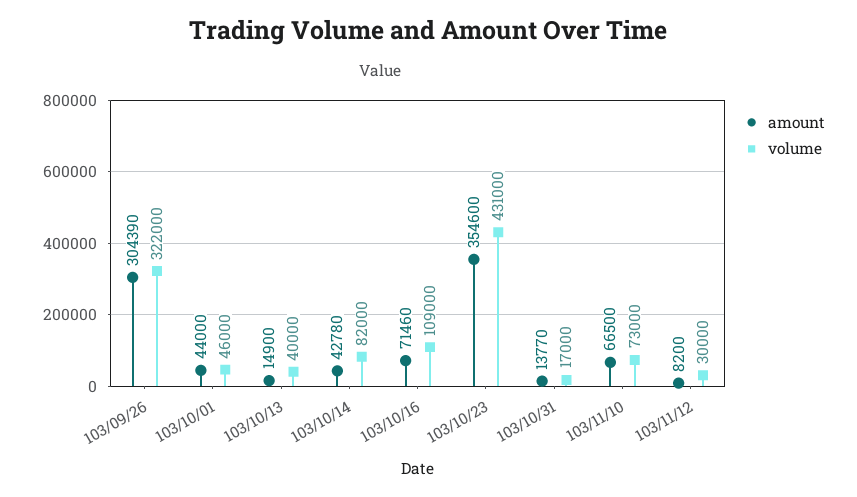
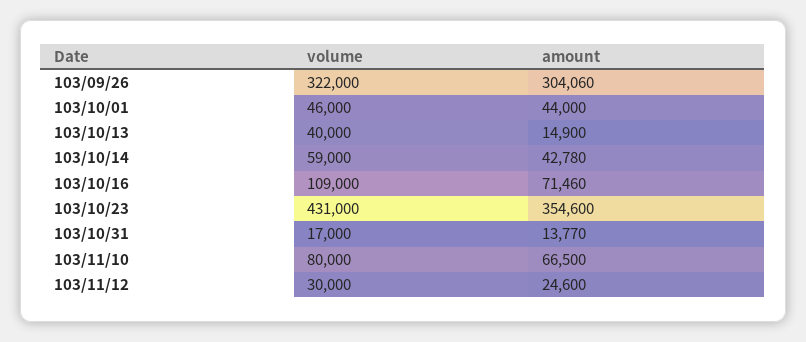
amount, 103/09/26: 304390 -> 304060
volume, 103/10/14: 82000 -> 59000
volume, 103/11/10: 73000 -> 80000
amount, 103/11/12: 8200 -> 24600

